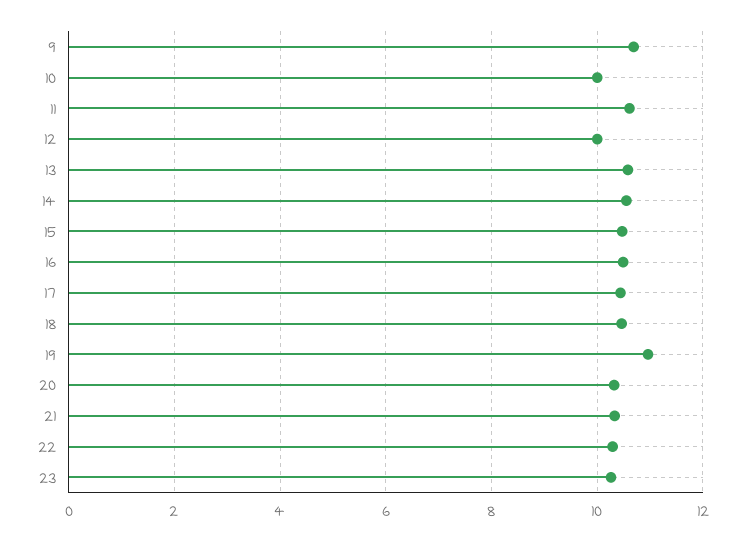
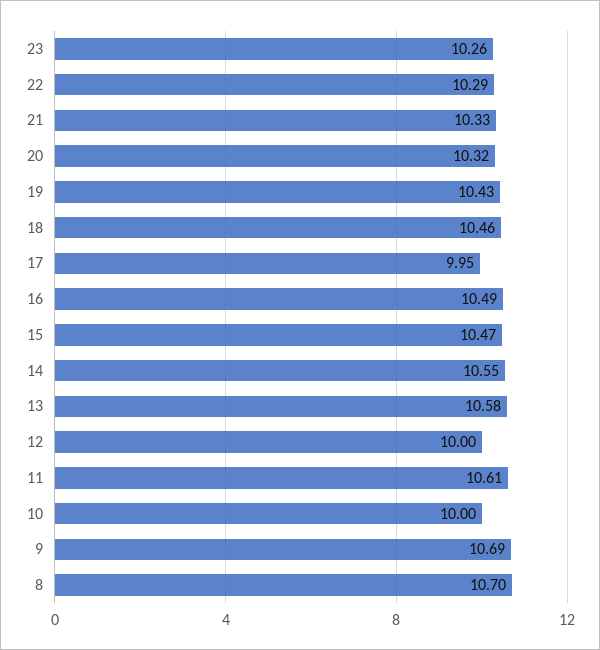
17: 10.4 -> 9.95
19: 11 -> 10.43
8: none -> 10.7

